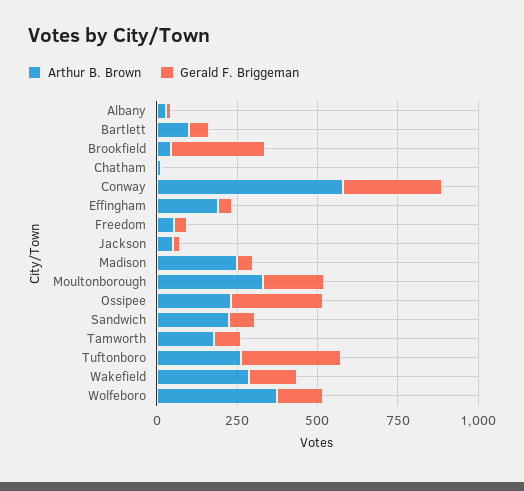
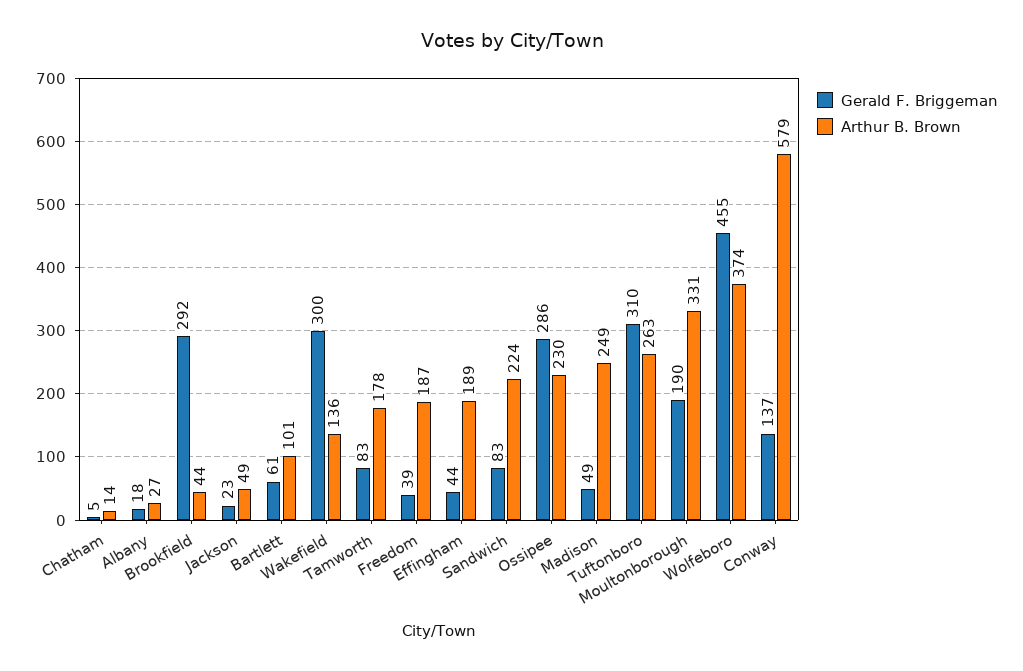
Gerald F. Briggeman, Conway: 300 -> 137
Arthur B. Brown, Freedom: 50 -> 187
Arthur B. Brown, Wakefield: 300 -> 136
Gerald F. Briggeman, Wakefield: 150 -> 300
Gerald F. Briggeman, Wolfeboro: 150 -> 455

